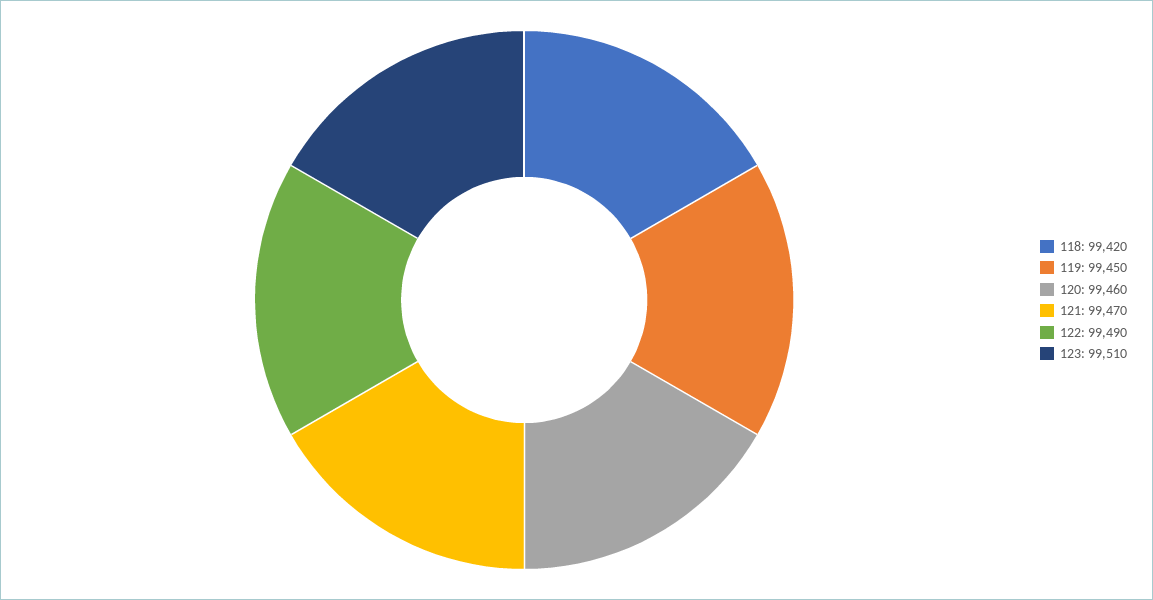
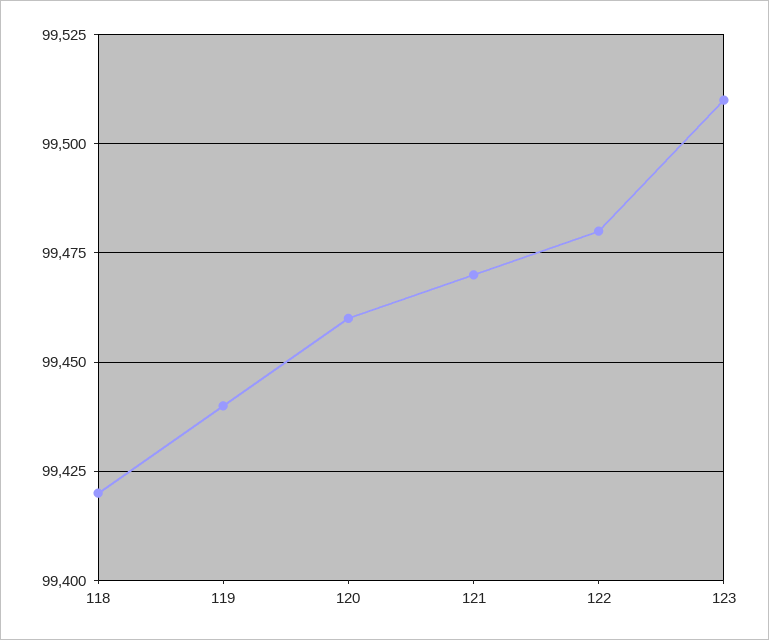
119: 99450 -> 99440
122: 99490 -> 99480

